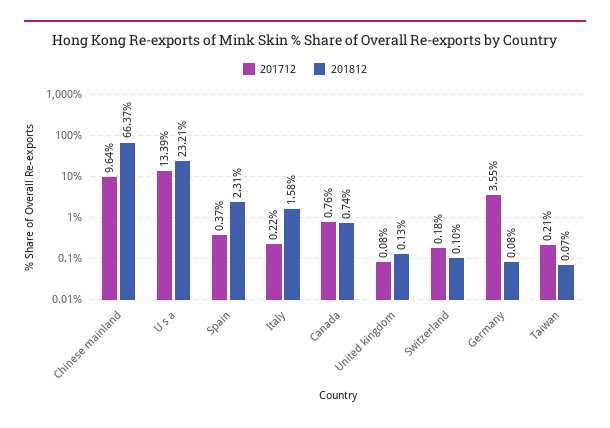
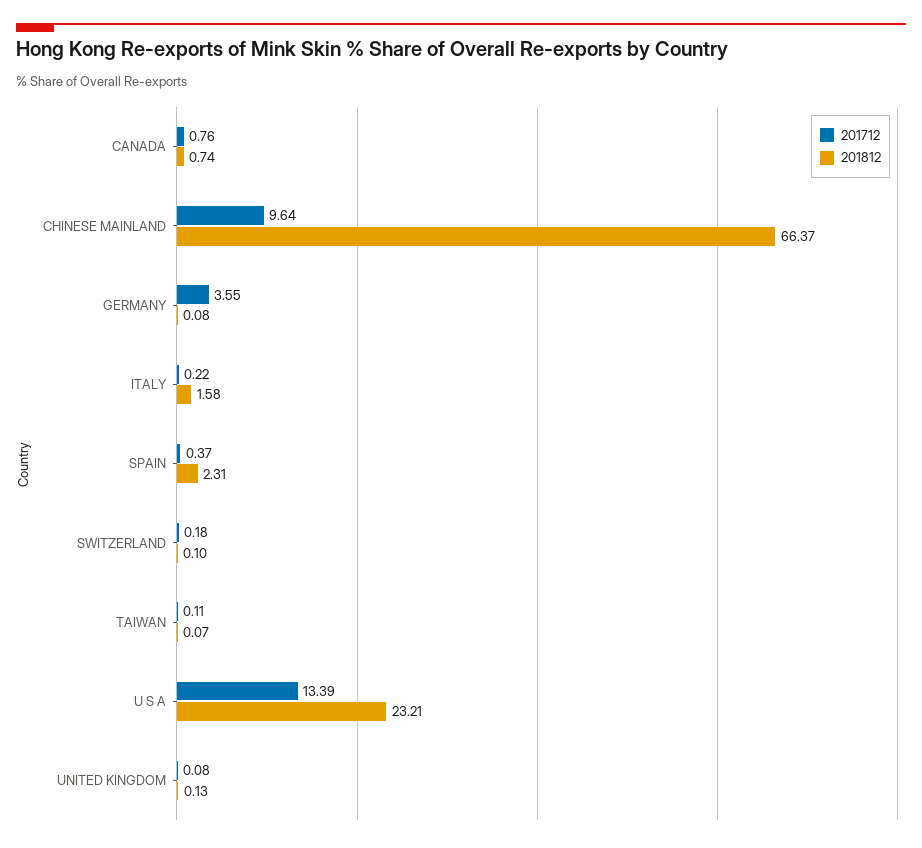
201712, Taiwan: 0.21 -> 0.11

